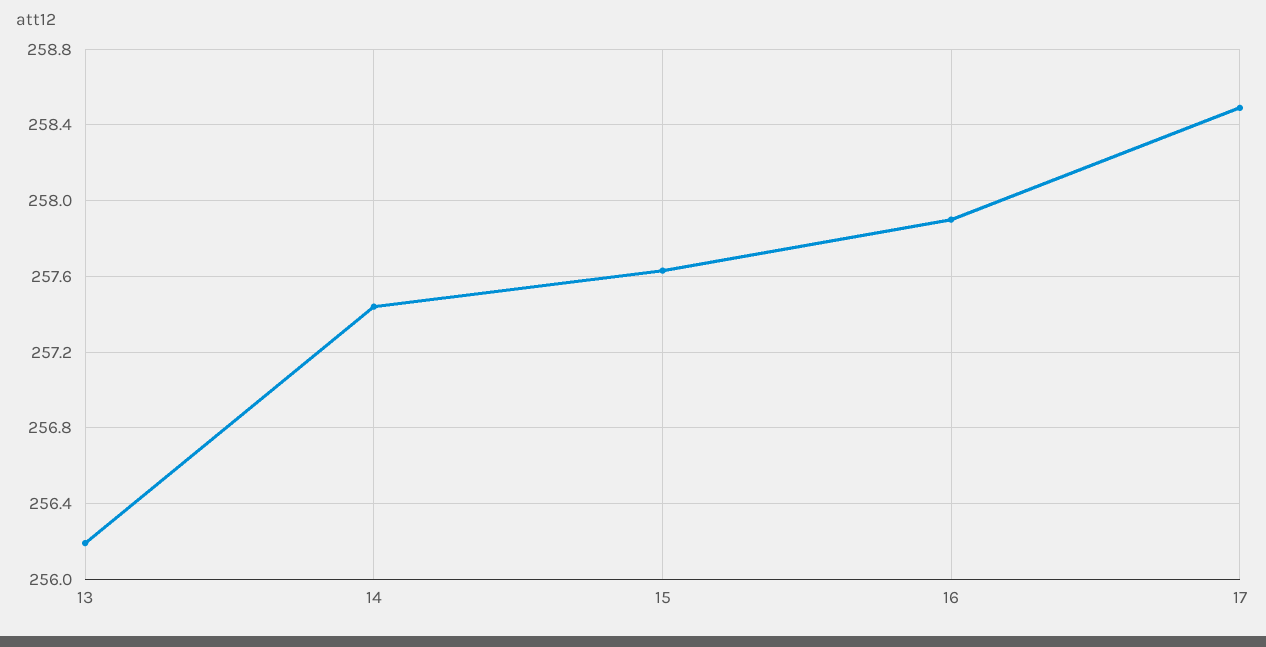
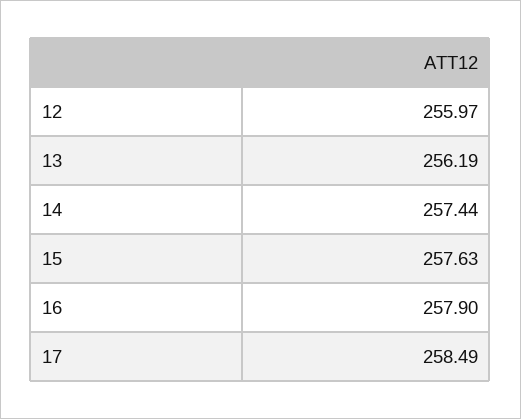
12: none -> 255.97

